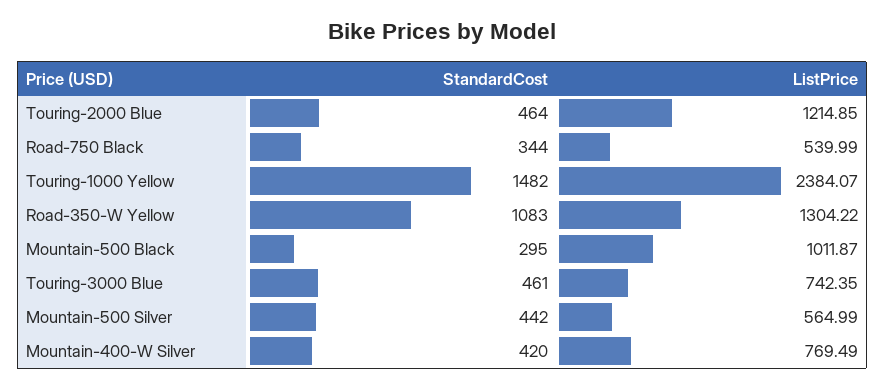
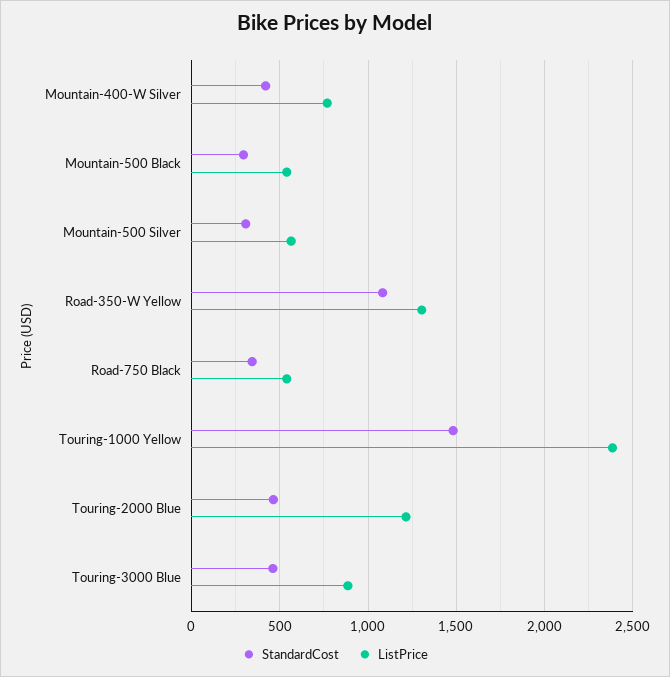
ListPrice, Mountain-500 Black: 1011.87 -> 550
ListPrice, Touring-3000 Blue: 742.35 -> 900
StandardCost, Mountain-500 Silver: 442 -> 300

